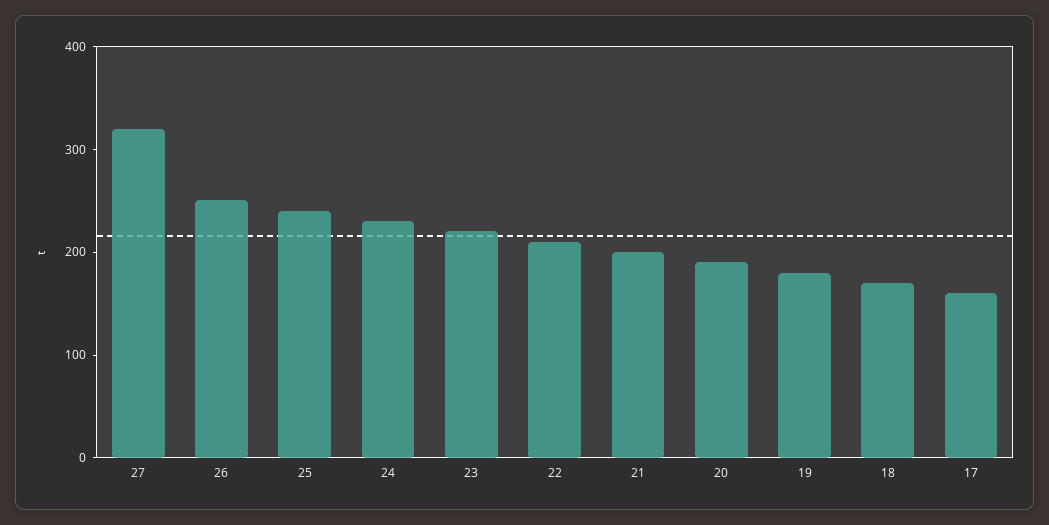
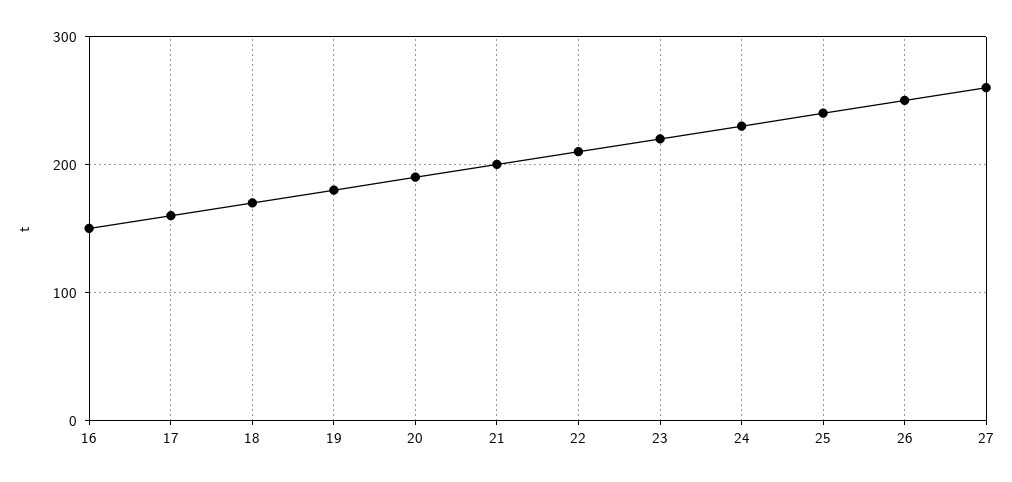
27: 320 -> 260
16: none -> 150

